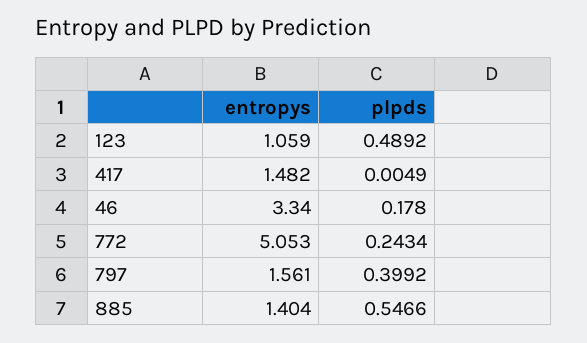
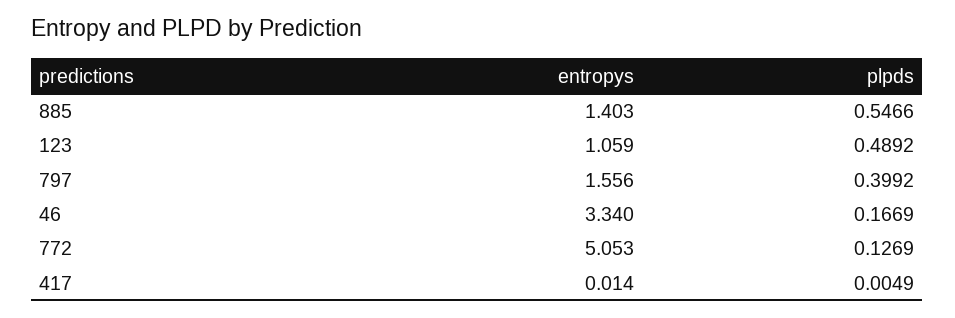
entropys, 417: 1.482 -> 0.014
plpds, 46: 0.178 -> 0.1669
plpds, 772: 0.2434 -> 0.1269
entropys, 797: 1.561 -> 1.556
entropys, 885: 1.404 -> 1.403

